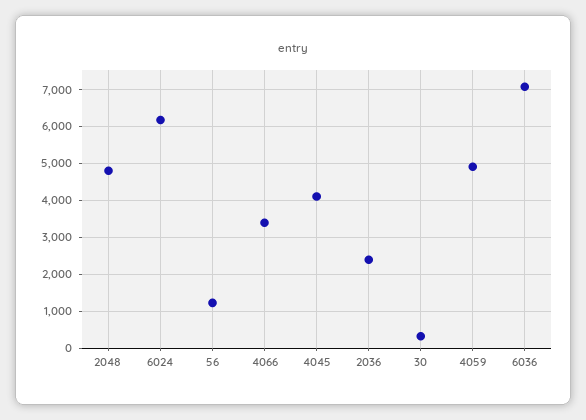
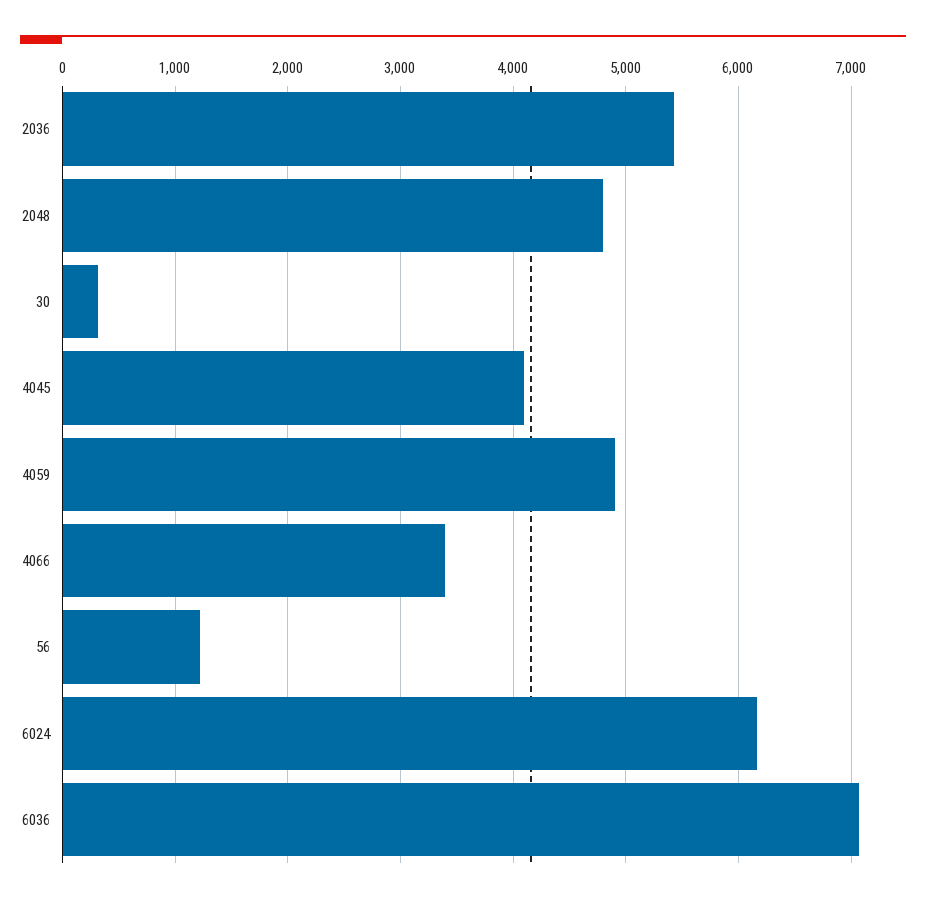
2036: 2400 -> 5400

